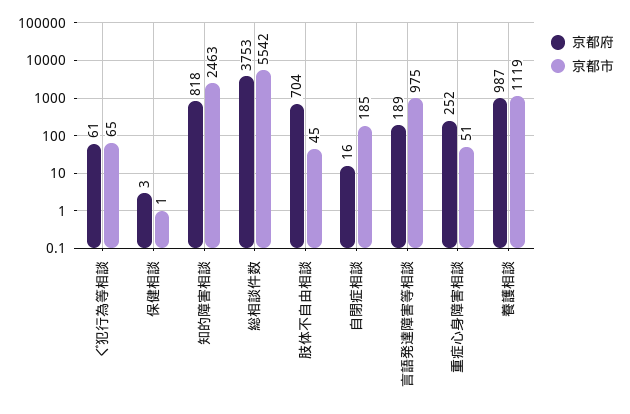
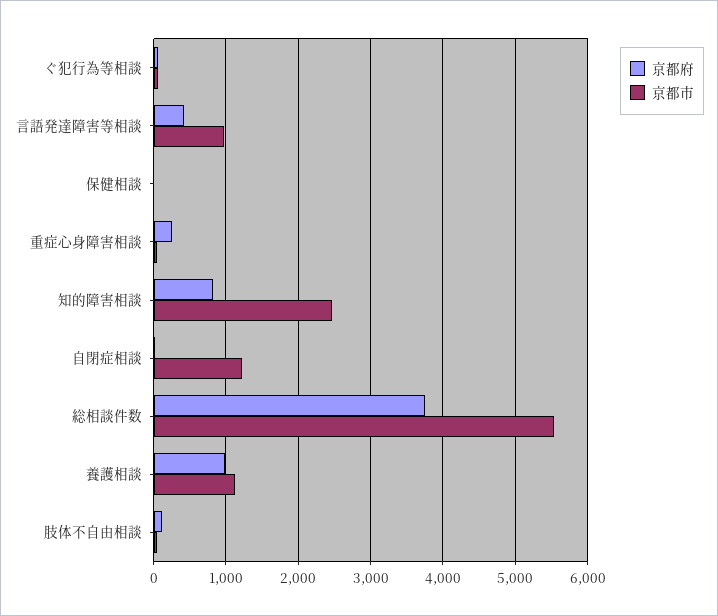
京都府, 肢体不自由相談: 704 -> 100
京都市, 自閉症相談: 185 -> 1200
京都府, 言語発達障害等相談: 189 -> 400

